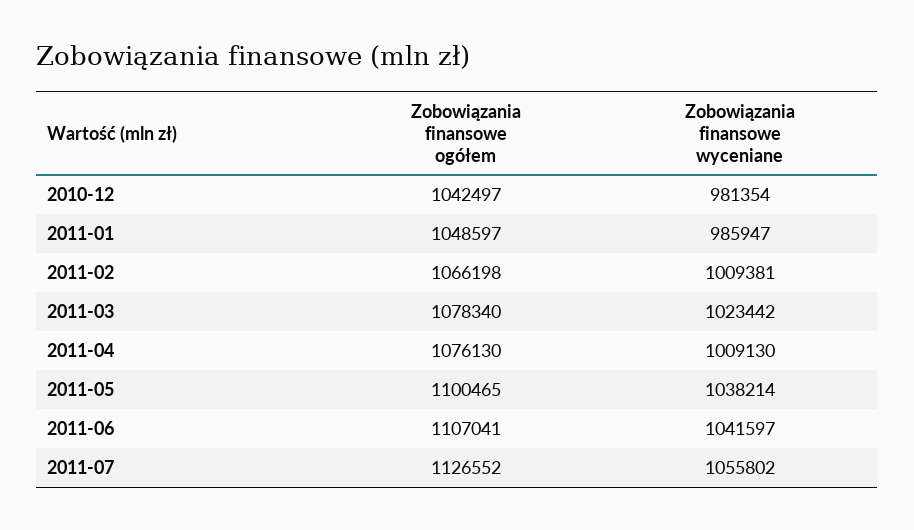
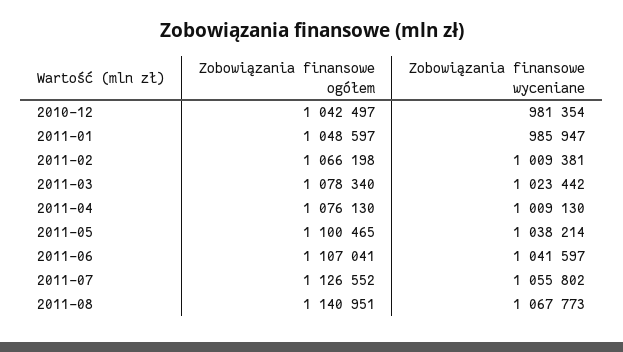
Zobowiązania finansowe ogółem, 2011-08: none -> 1140951
Zobowiązania finansowe wyceniane, 2011-08: none -> 1067773

